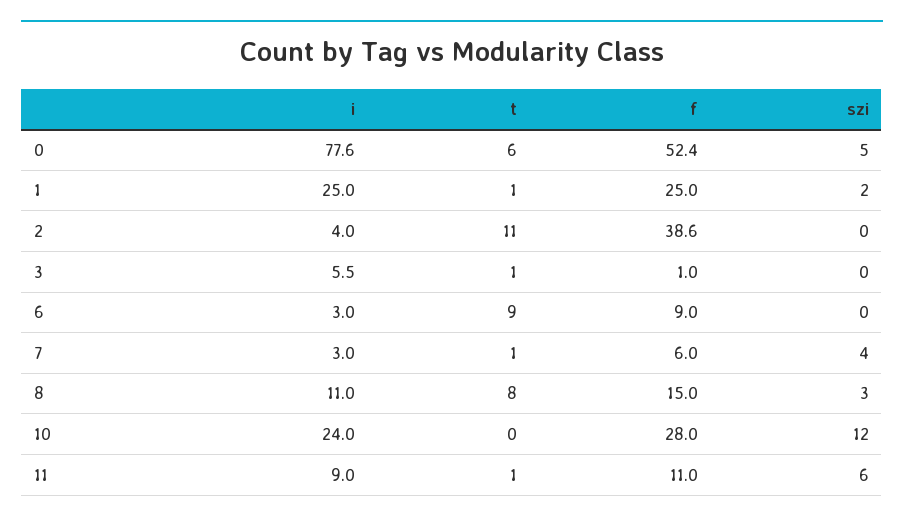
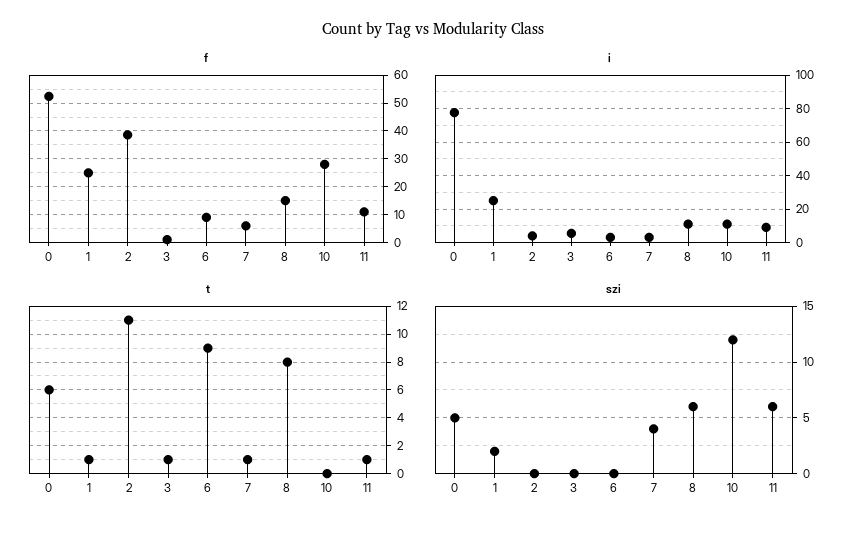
szi, 8: 3 -> 6
i, 10: 24 -> 10

